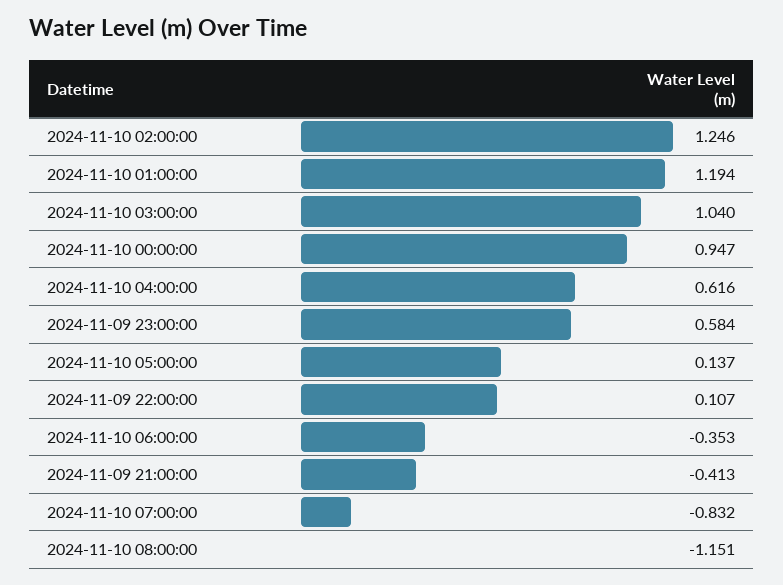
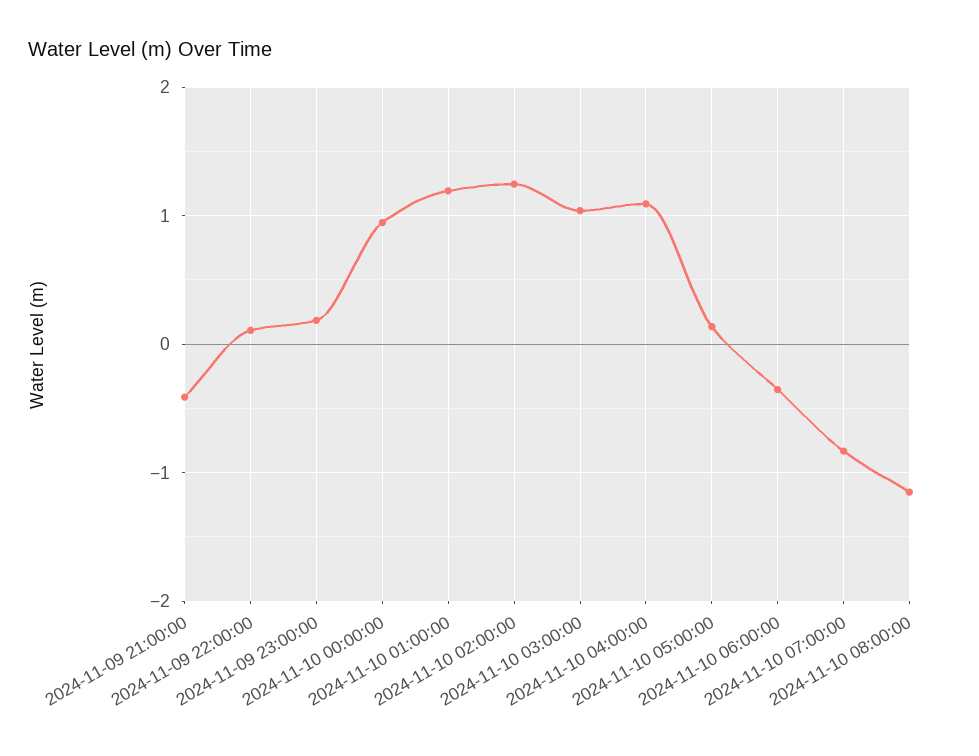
2024-11-10 04:00:00: 0.616 -> 1.1
2024-11-09 23:00:00: 0.584 -> 0.2

